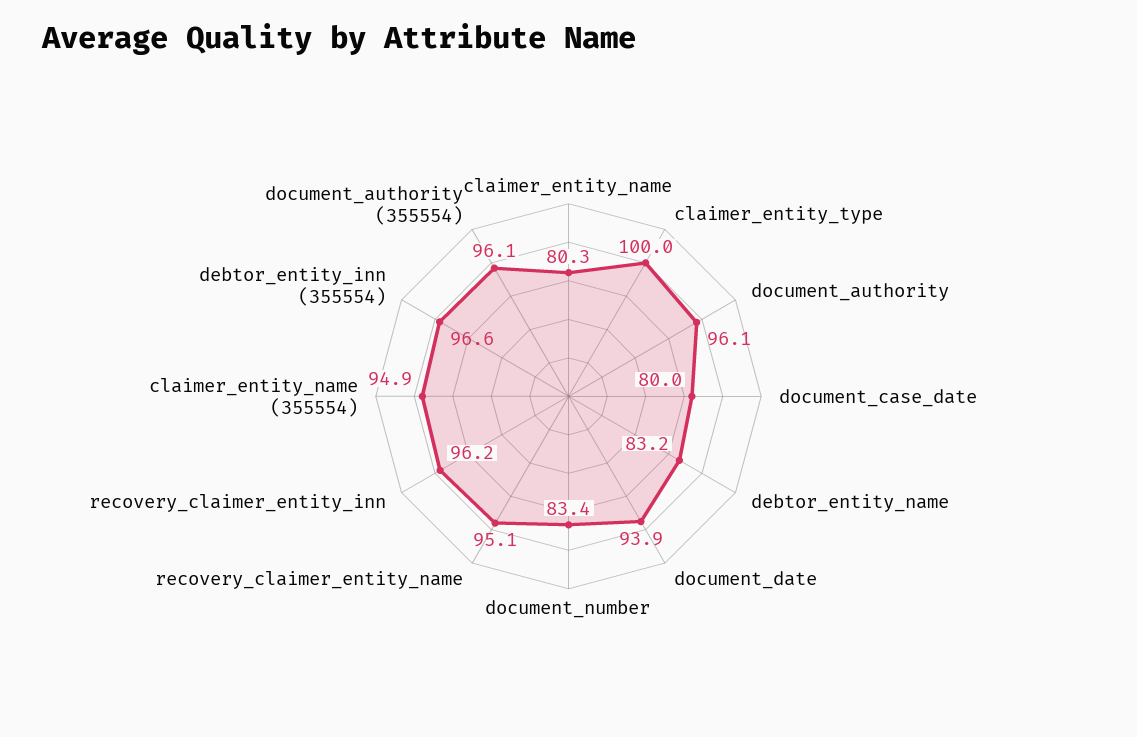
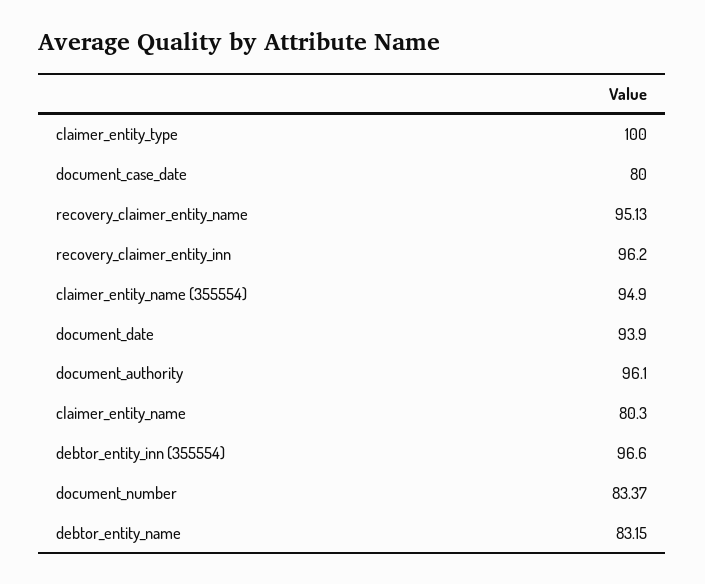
document_authority (355554): 96.1 -> none

